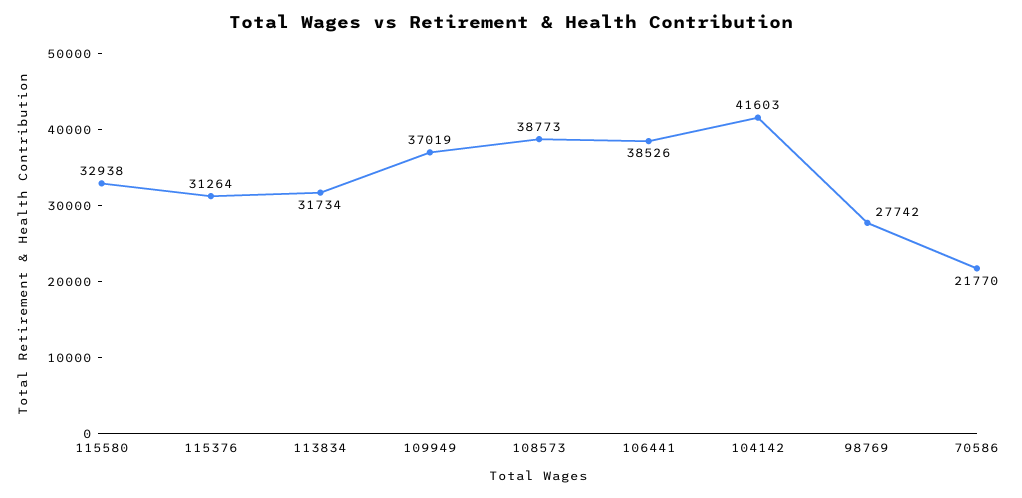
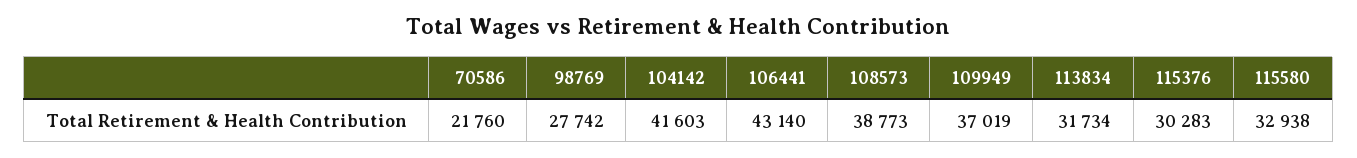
115376: 31264 -> 30283
106441: 38526 -> 43140
70586: 21770 -> 21760

